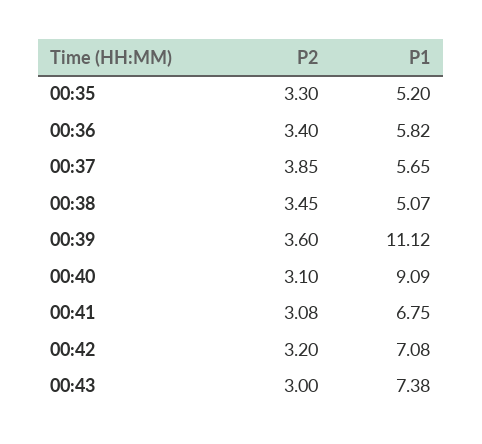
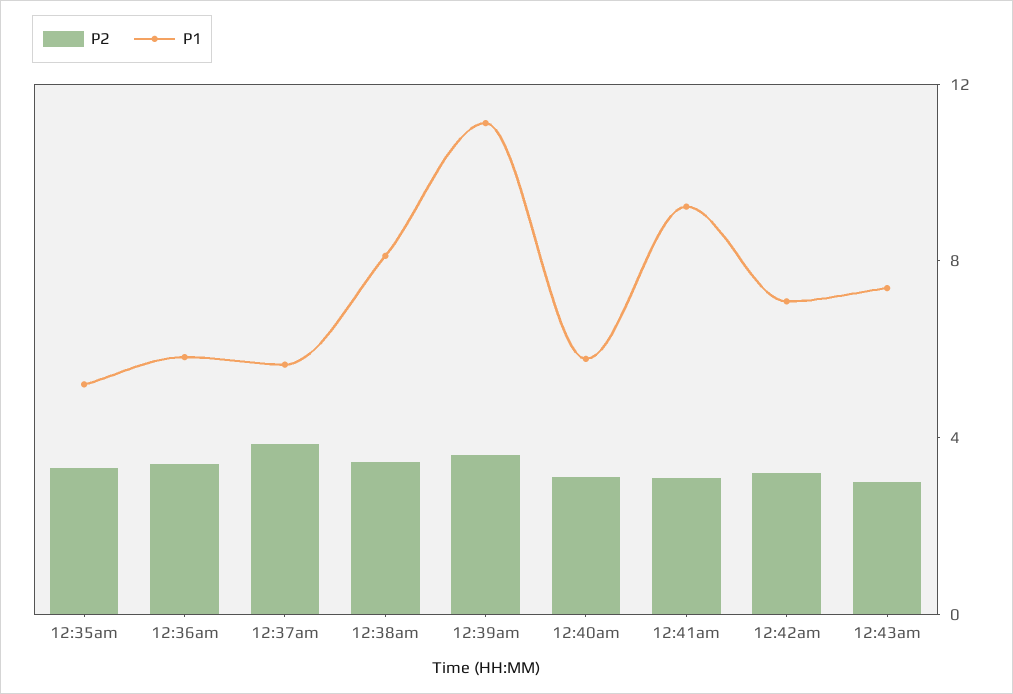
P1, 00:38: 5.07 -> 8
P1, 00:40: 9.09 -> 6
P1, 00:41: 6.75 -> 9

